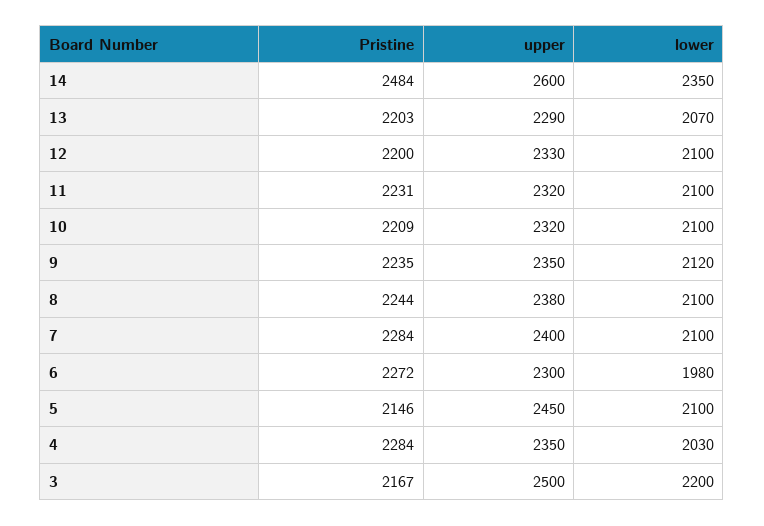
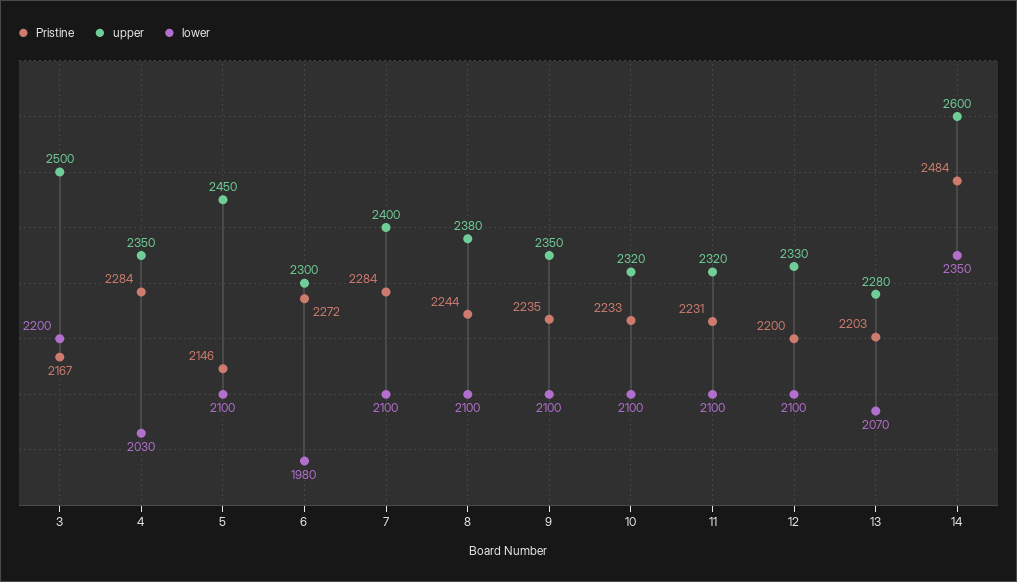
upper, 13: 2290 -> 2280
Pristine, 10: 2209 -> 2233
lower, 9: 2120 -> 2100

